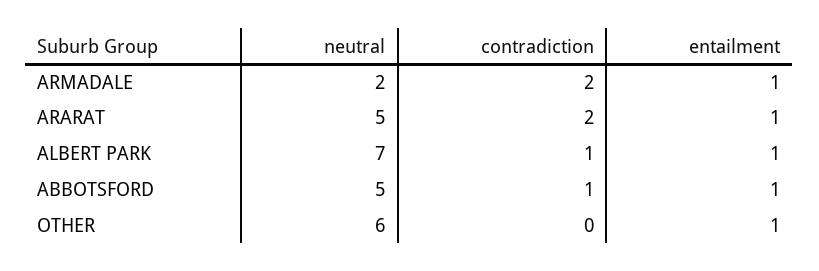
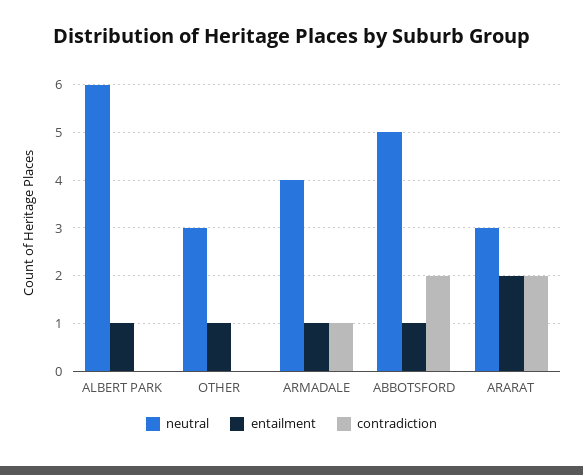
neutral, ARMADALE: 2 -> 4
contradiction, ARMADALE: 2 -> 1
neutral, ARARAT: 5 -> 3
entailment, ARARAT: 1 -> 2
neutral, ALBERT PARK: 7 -> 6
contradiction, ALBERT PARK: 1 -> 0
contradiction, ABBOTSFORD: 1 -> 2
neutral, OTHER: 6 -> 3

